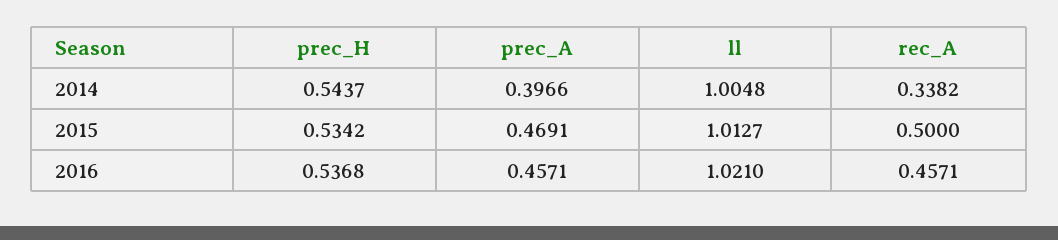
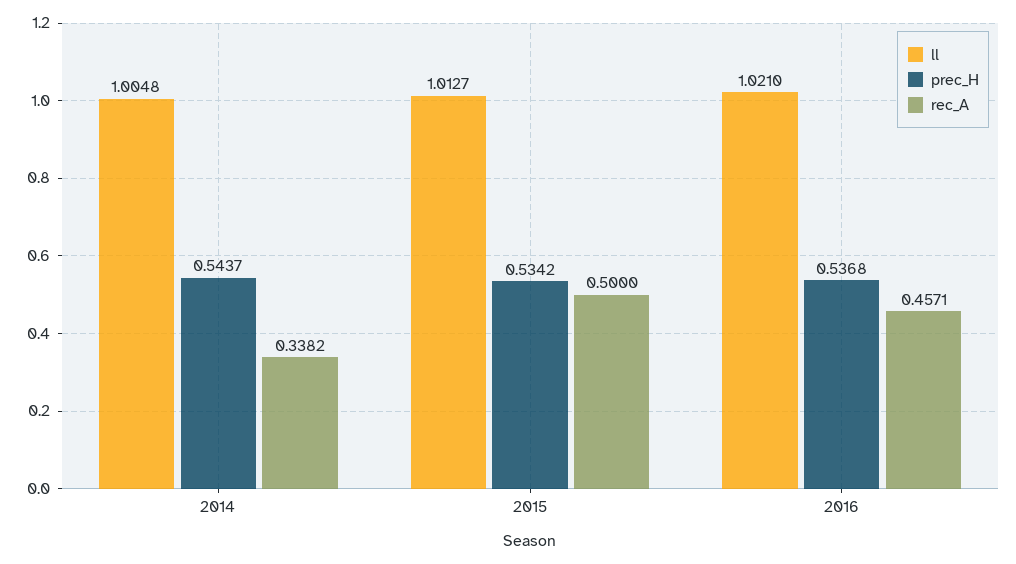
prec_A, 2014: 0.3966 -> none
prec_A, 2015: 0.4691 -> none
prec_A, 2016: 0.4571 -> none

